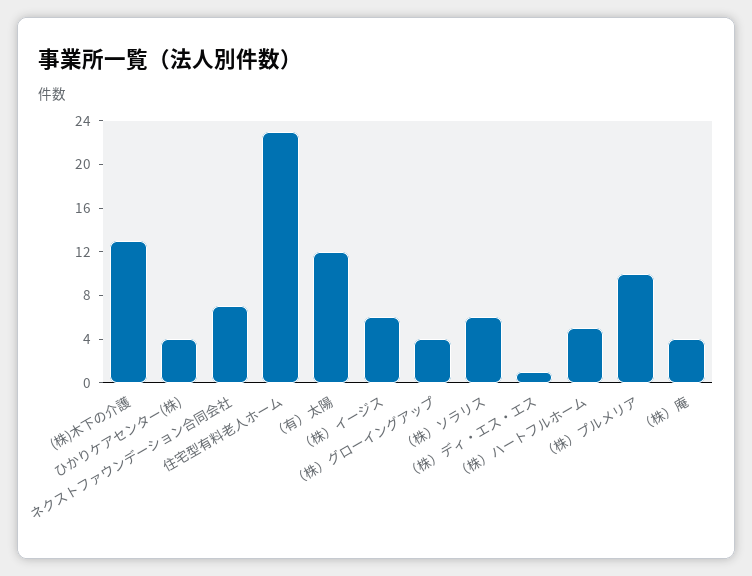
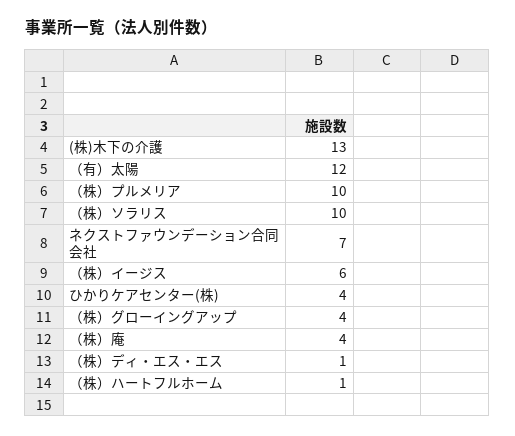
住宅型有料老人ホーム: 23 -> none
（株）ソラリス: 6 -> 10
（株）ハートフルホーム: 5 -> 1

